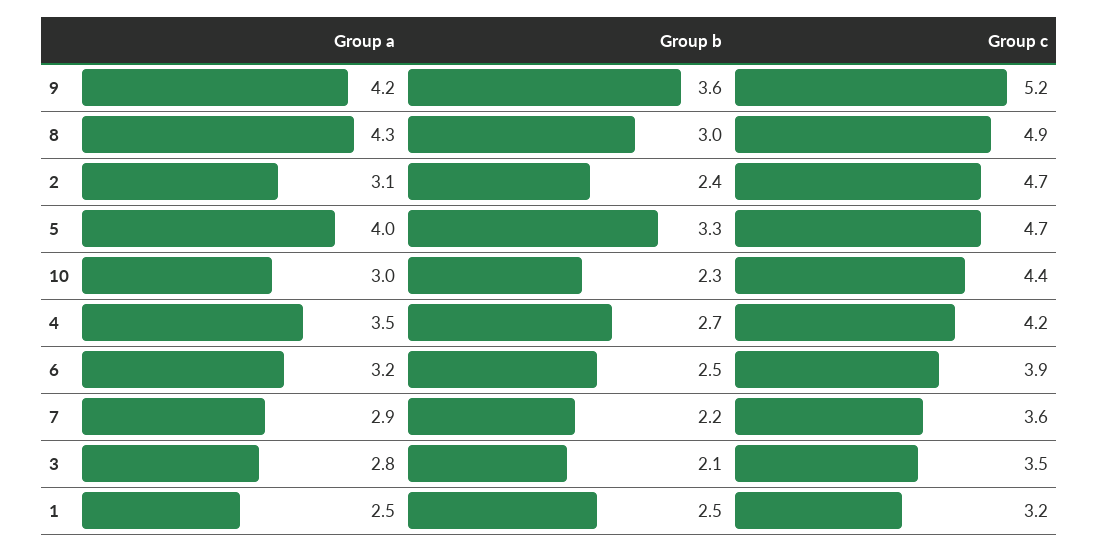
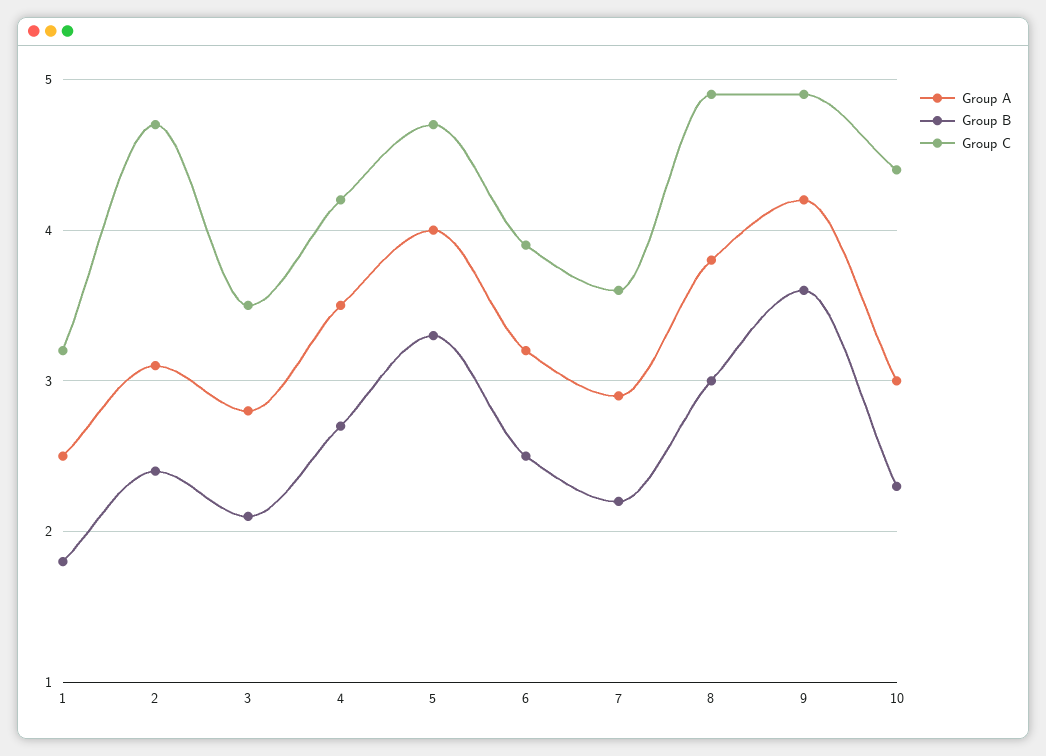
Group c, 9: 5.2 -> 4.9
Group a, 8: 4.3 -> 3.8
Group b, 1: 2.5 -> 1.8

